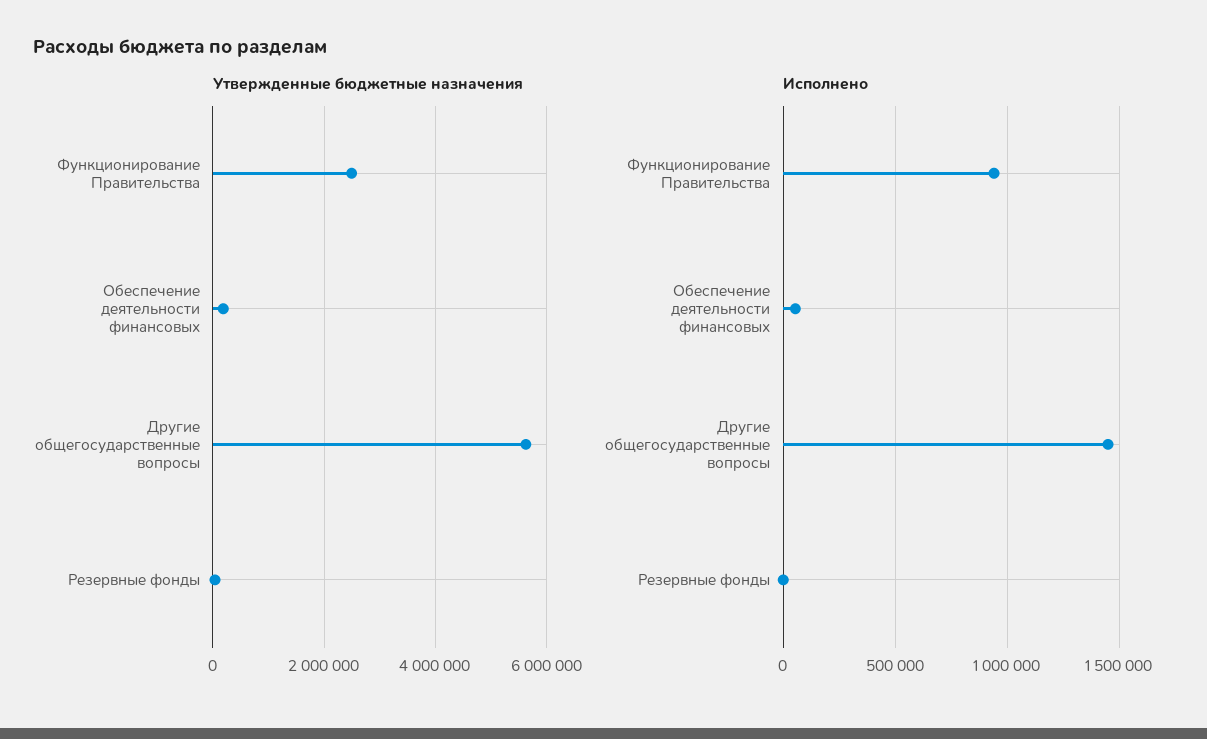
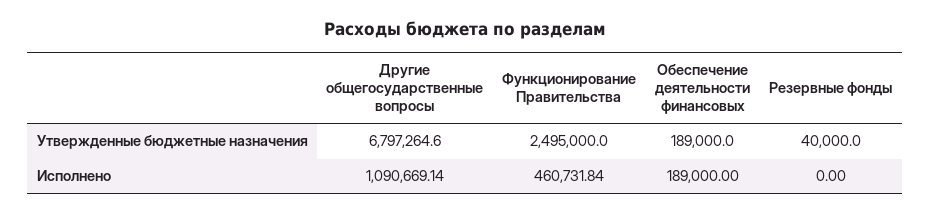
Утвержденные бюджетные назначения, Другие общегосударственные вопросы: 5600000 -> 6797264.6
Исполнено, Функционирование Правительства: 950000 -> 460731.84
Исполнено, Обеспечение деятельности финансовых: 50000 -> 189000
Исполнено, Другие общегосударственные вопросы: 1450000 -> 1090669.14

